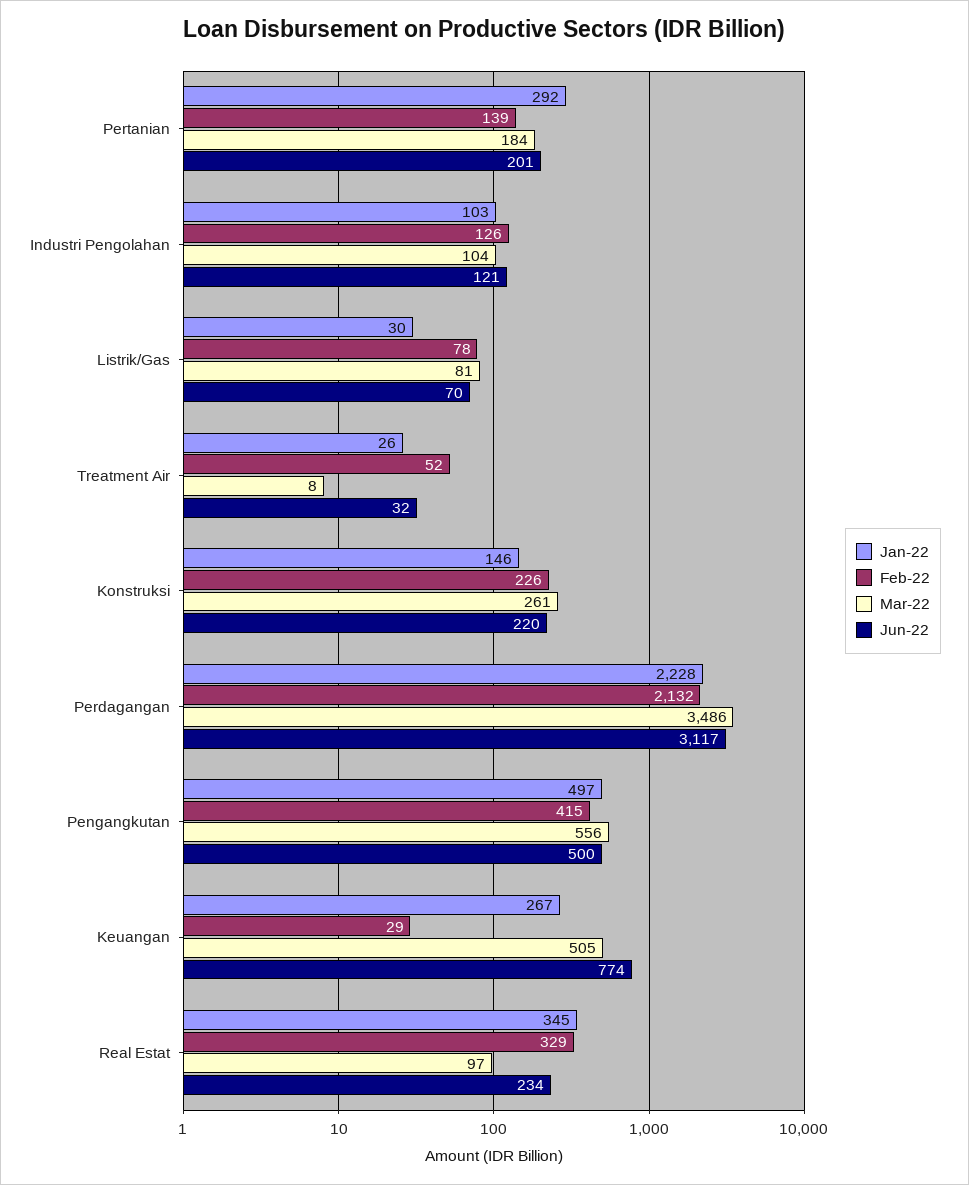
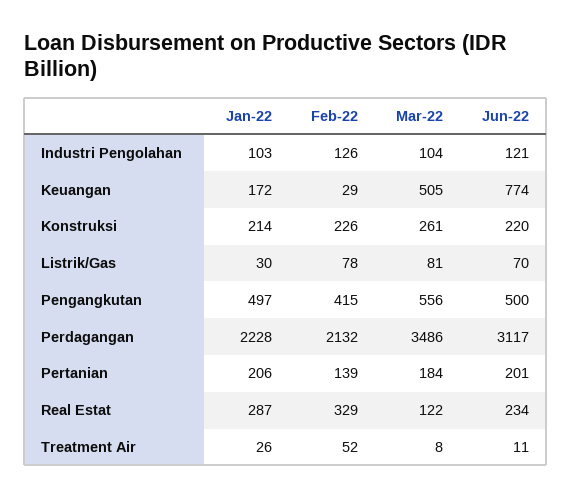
Jan-22, Pertanian: 292 -> 206
Jun-22, Treatment Air: 32 -> 11
Jan-22, Konstruksi: 146 -> 214
Jan-22, Keuangan: 267 -> 172
Jan-22, Real Estat: 345 -> 287
Mar-22, Real Estat: 97 -> 122

